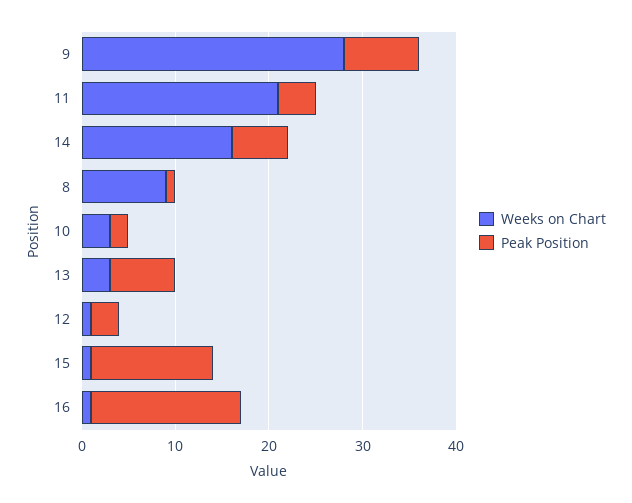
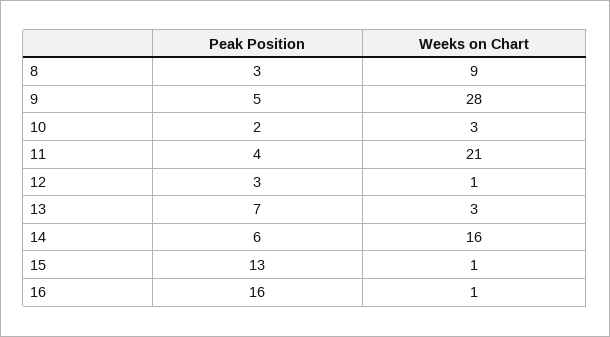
Peak Position, 9: 8 -> 5
Peak Position, 8: 1 -> 3

